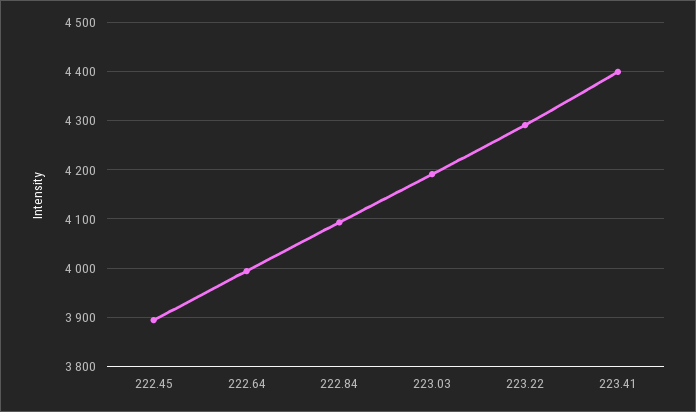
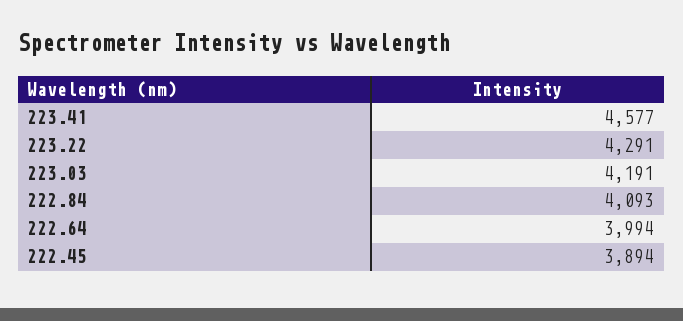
223.41: 4400 -> 4577

